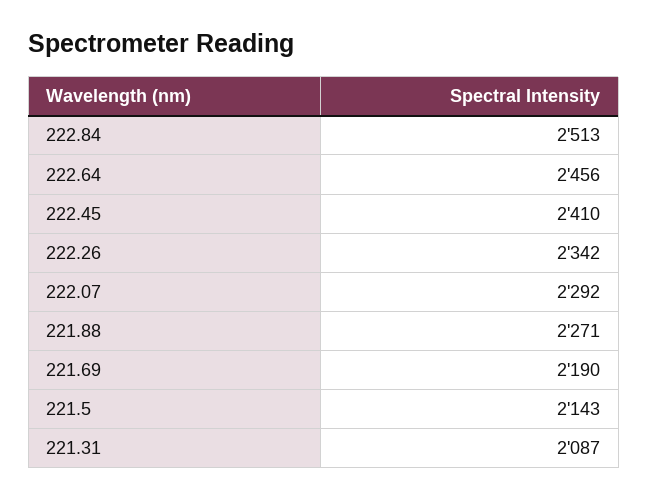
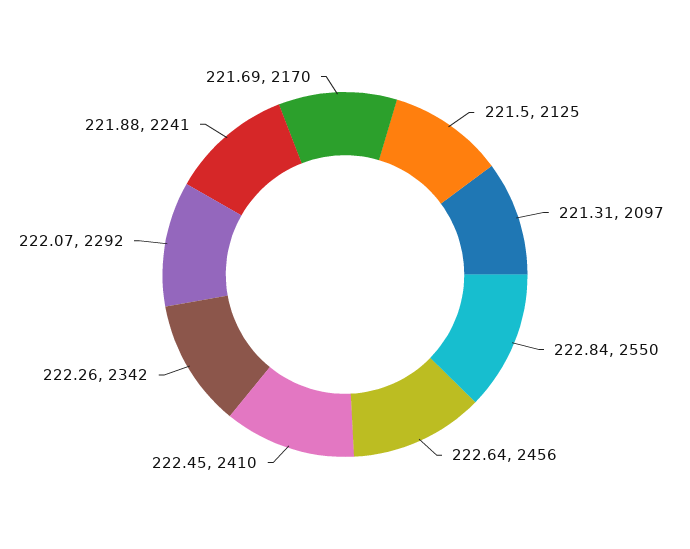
222.84: 2513 -> 2550
221.88: 2271 -> 2241
221.69: 2190 -> 2170
221.5: 2143 -> 2125
221.31: 2087 -> 2097

